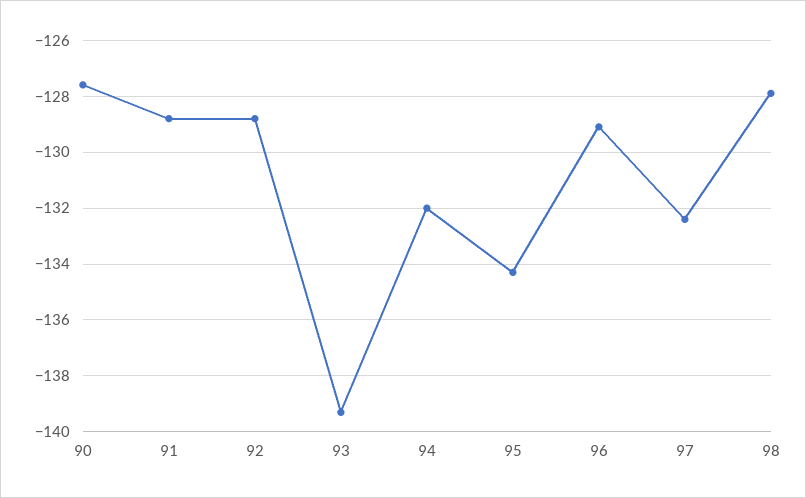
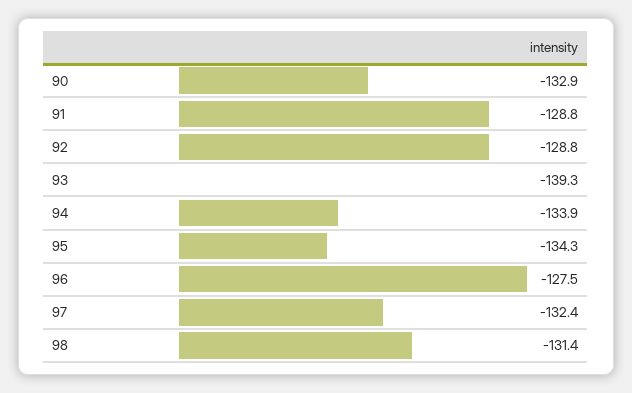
90: -127.5 -> -132.9
94: -132 -> -133.9
96: -129 -> -127.5
98: -128 -> -131.4

